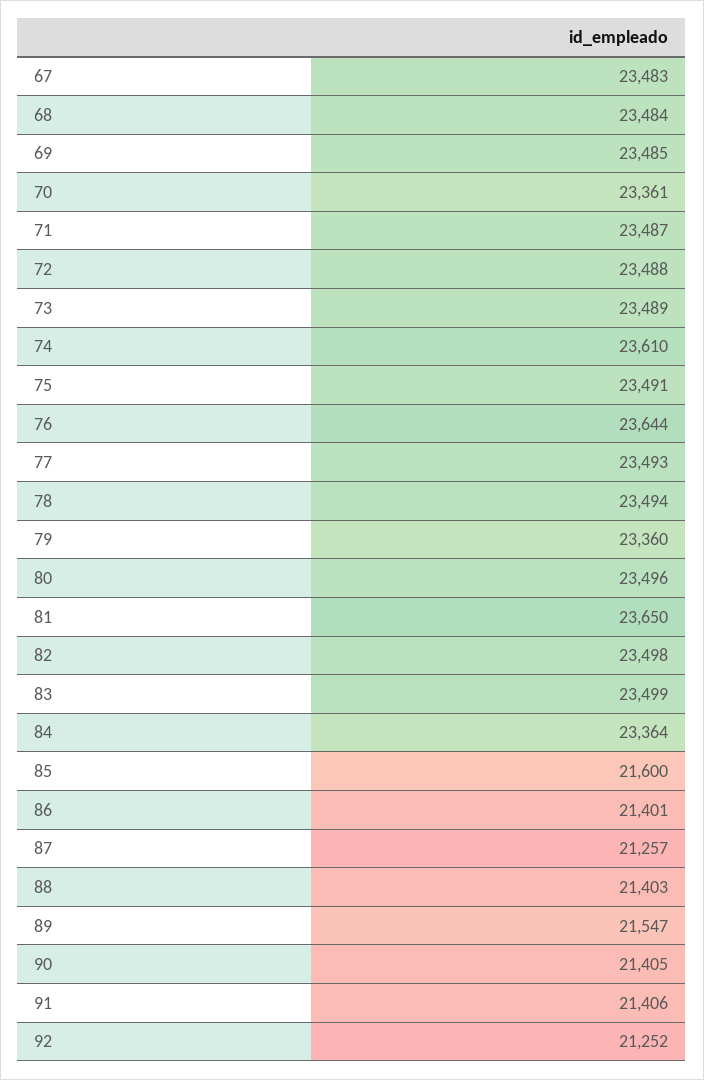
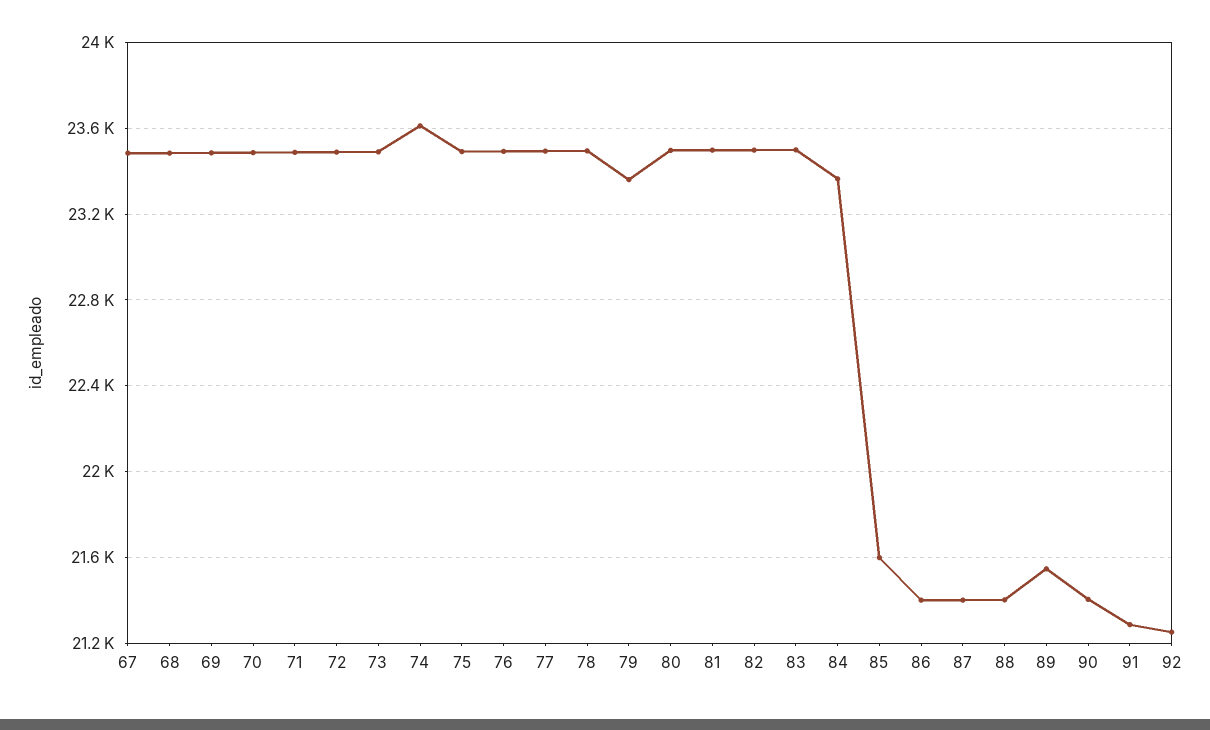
70: 23361 -> 23500
76: 23644 -> 23500
81: 23650 -> 23500
87: 21257 -> 21400
91: 21406 -> 21300

